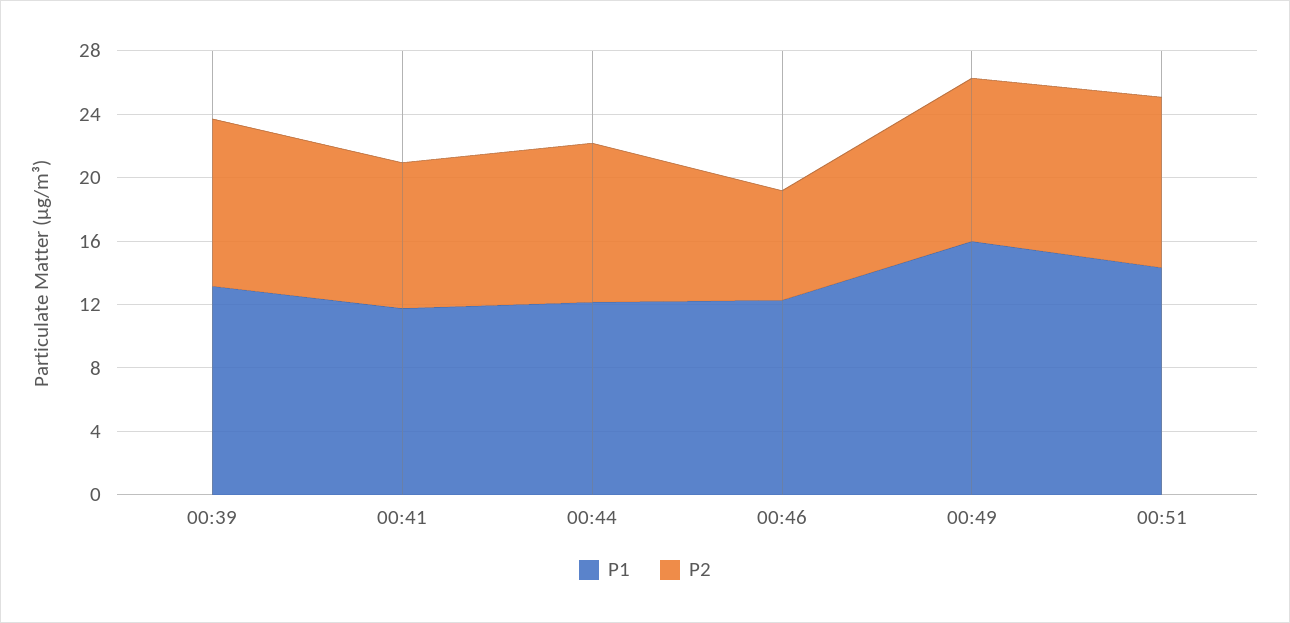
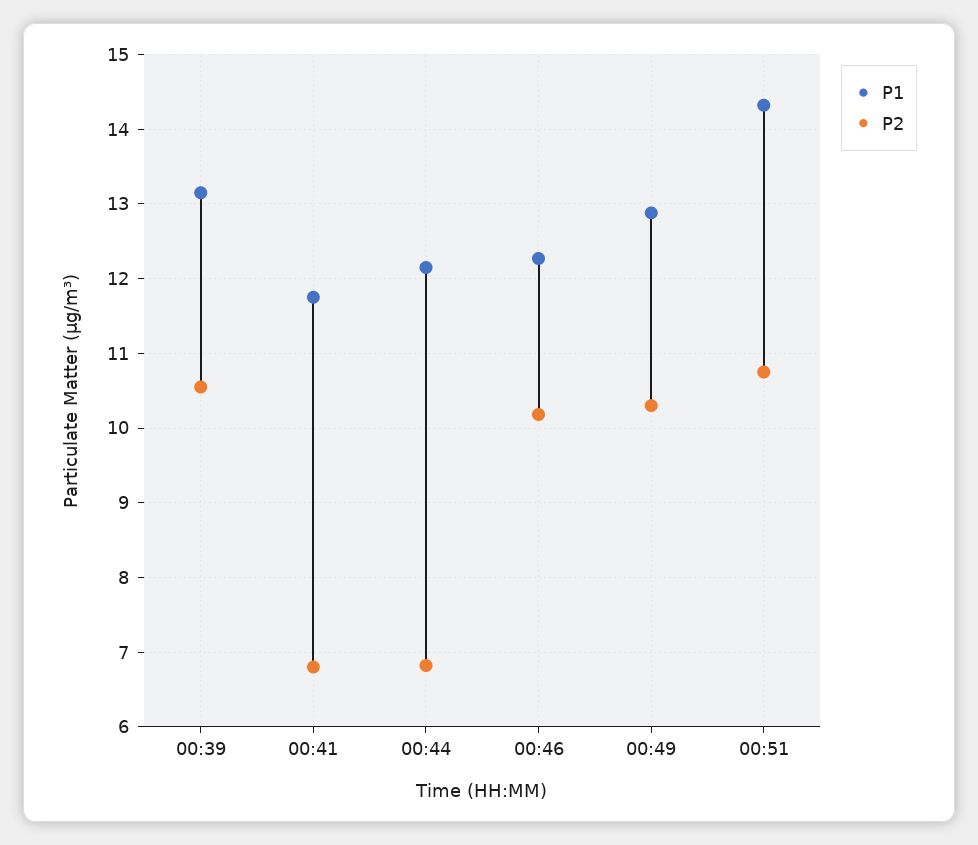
P2, 00:41: 9 -> 6.8
P2, 00:44: 10 -> 6.8
P2, 00:46: 7 -> 10.2
P1, 00:49: 16 -> 12.9

